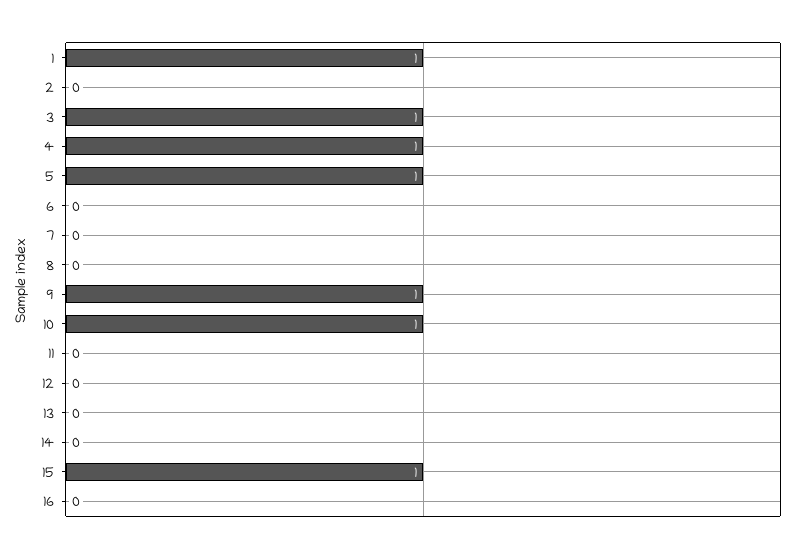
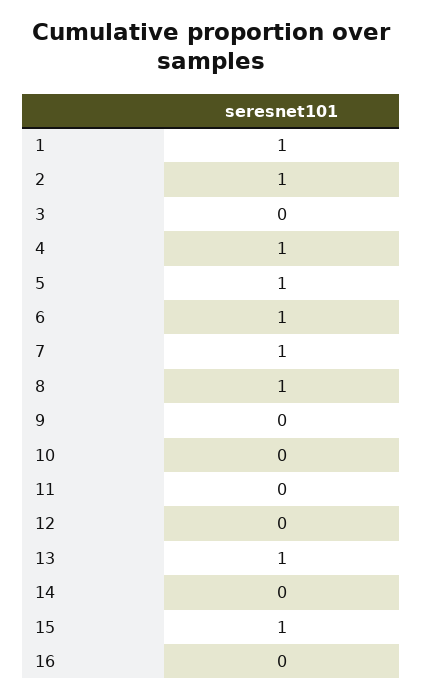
2: 0 -> 1
3: 1 -> 0
6: 0 -> 1
7: 0 -> 1
8: 0 -> 1
9: 1 -> 0
10: 1 -> 0
13: 0 -> 1

